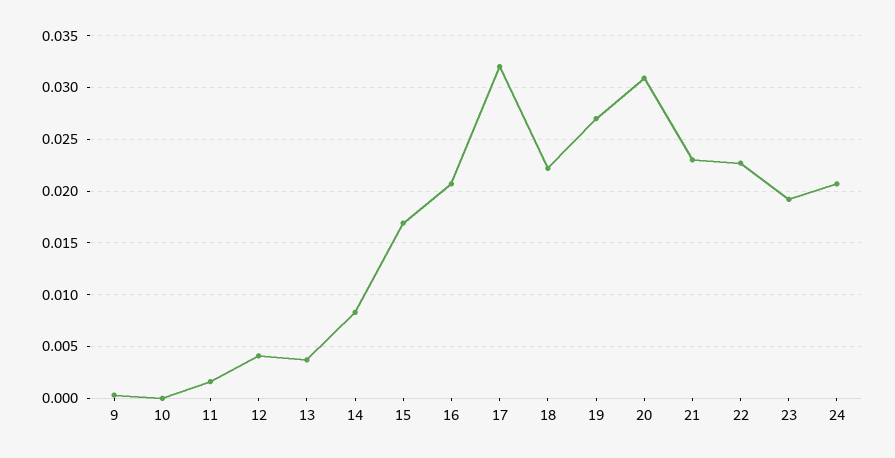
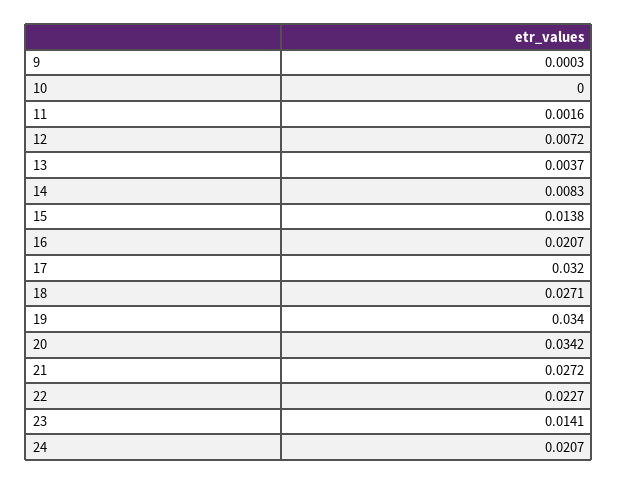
12: 0.004 -> 0.0072
15: 0.017 -> 0.0138
18: 0.022 -> 0.0271
19: 0.027 -> 0.034
20: 0.031 -> 0.0342
21: 0.023 -> 0.0272
23: 0.019 -> 0.0141

